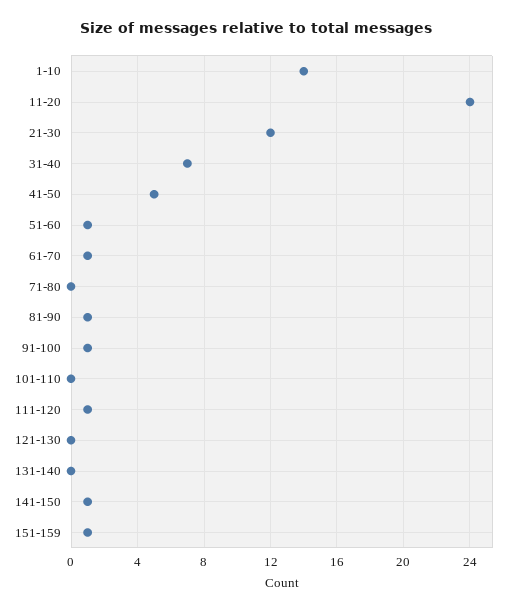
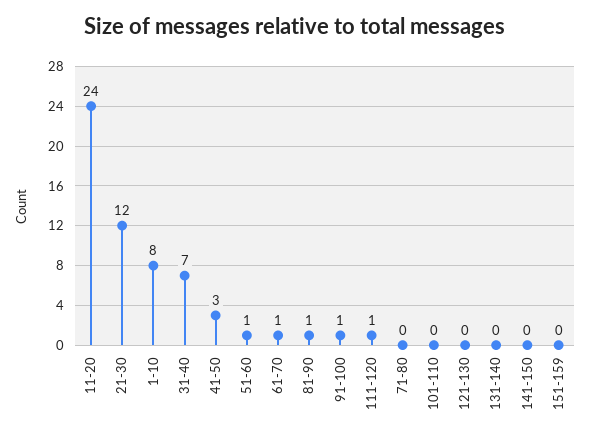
1-10: 14 -> 8
41-50: 5 -> 3
141-150: 1 -> 0
151-159: 1 -> 0

